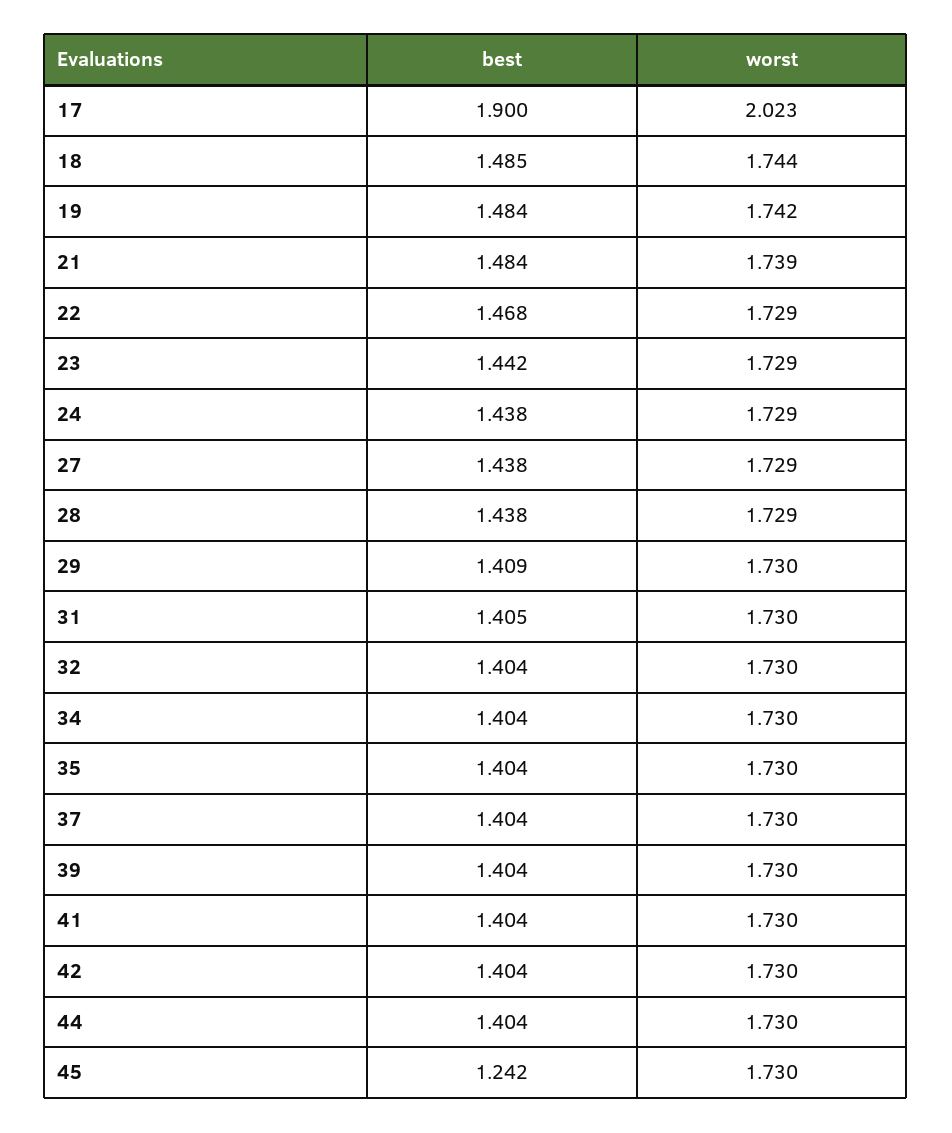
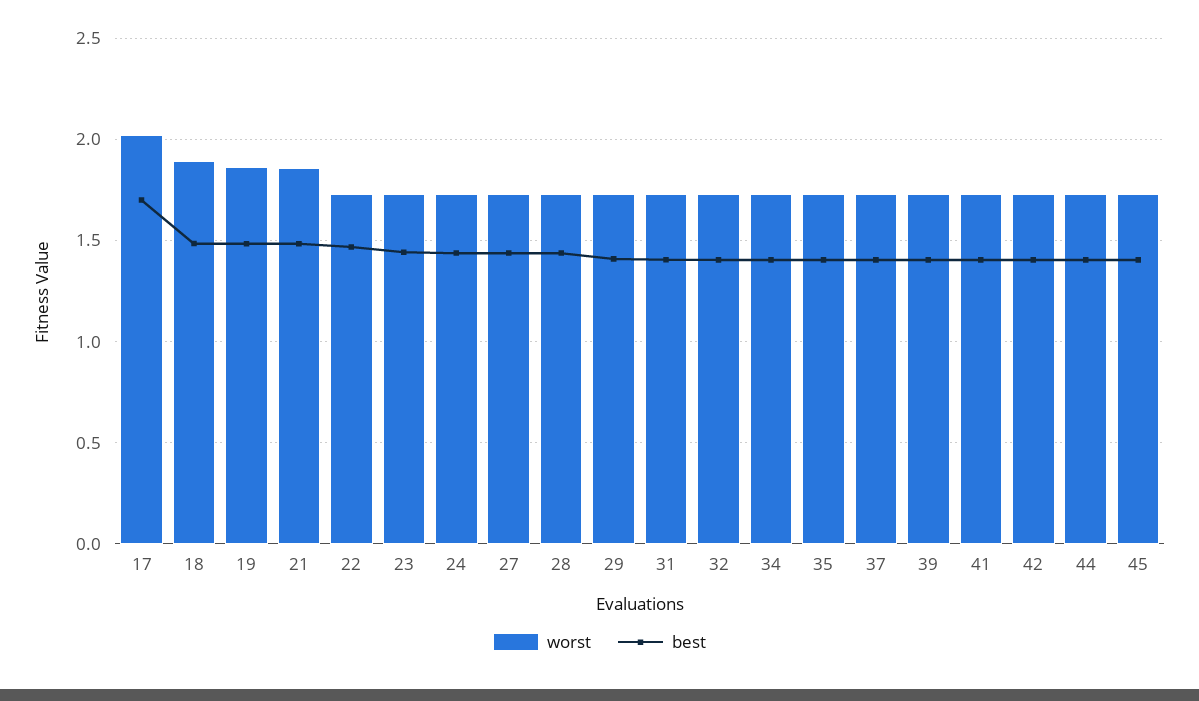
best, 17: 1.9 -> 1.7
worst, 18: 1.744 -> 1.9
worst, 19: 1.742 -> 1.85
worst, 21: 1.739 -> 1.85
best, 45: 1.242 -> 1.4

